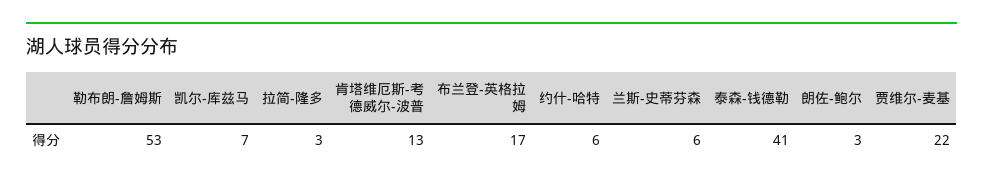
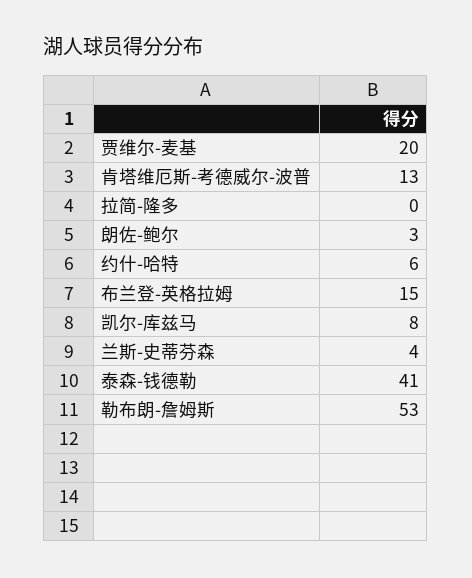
凯尔-库兹马: 7 -> 8
拉简-隆多: 3 -> 0
布兰登-英格拉姆: 17 -> 15
兰斯-史蒂芬森: 6 -> 4
贾维尔-麦基: 22 -> 20

